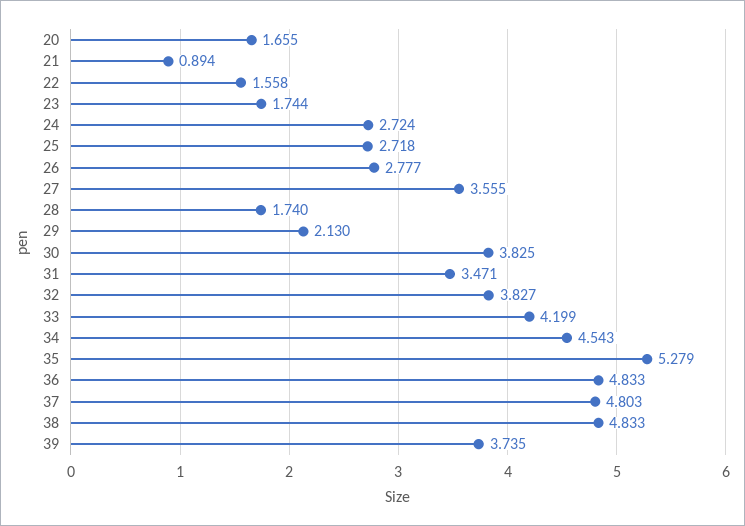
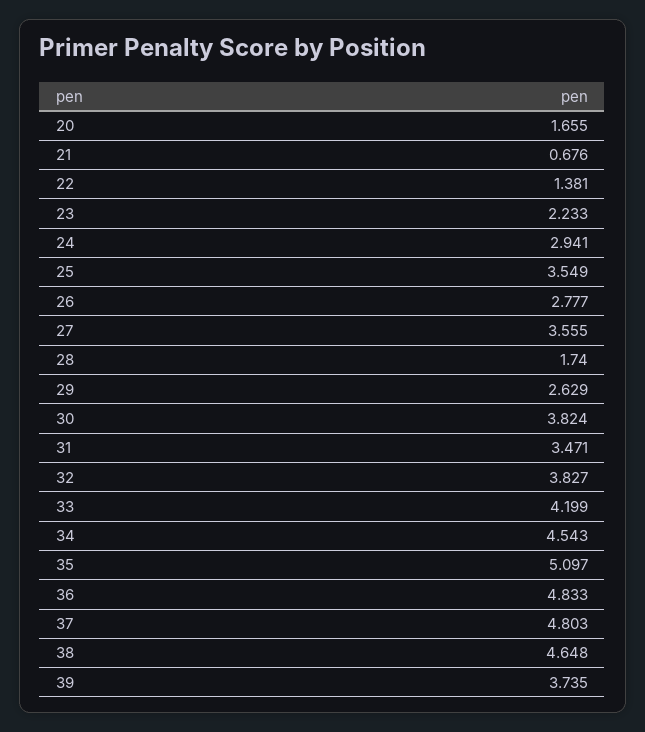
21: 0.894 -> 0.676
22: 1.558 -> 1.381
23: 1.744 -> 2.233
24: 2.724 -> 2.941
25: 2.718 -> 3.549
29: 2.13 -> 2.629
30: 3.825 -> 3.824
35: 5.279 -> 5.097
38: 4.833 -> 4.648

